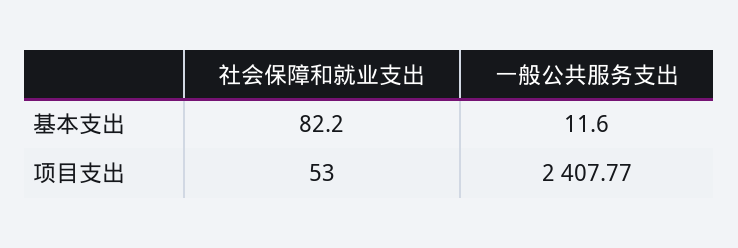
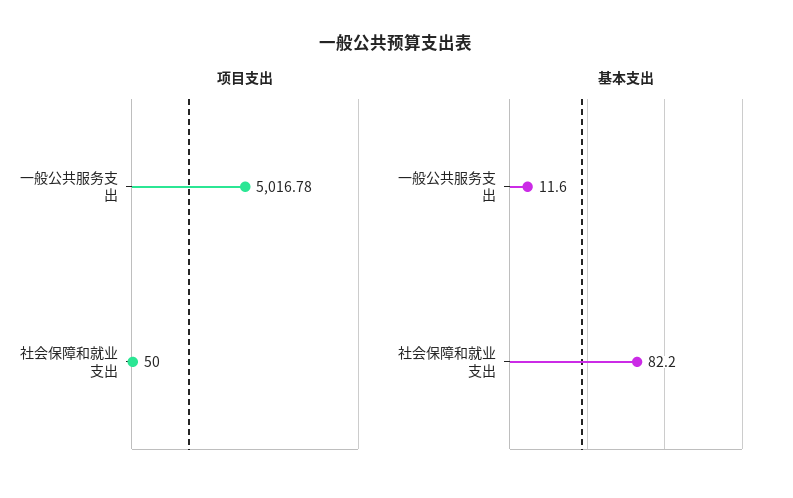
项目支出, 社会保障和就业支出: 53 -> 50
项目支出, 一般公共服务支出: 2407.77 -> 5016.78

